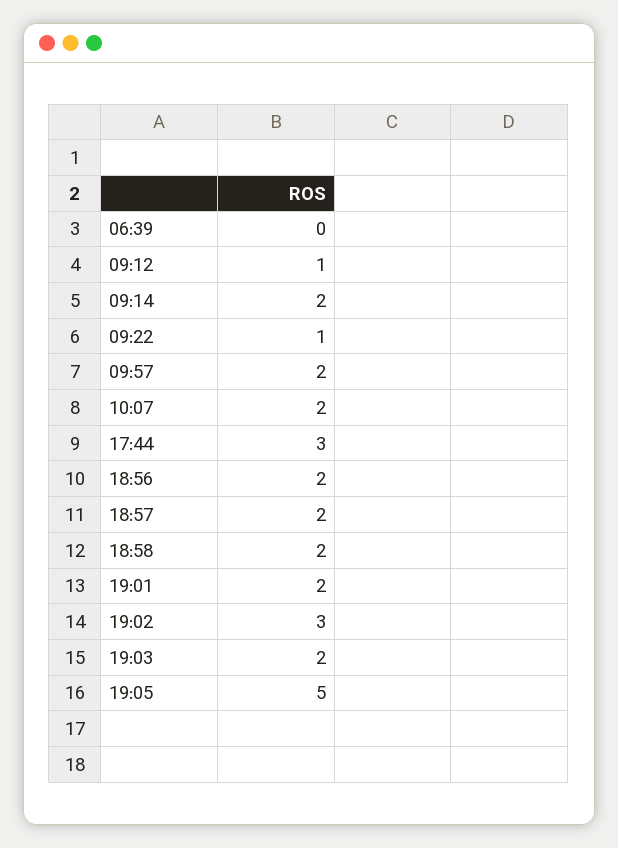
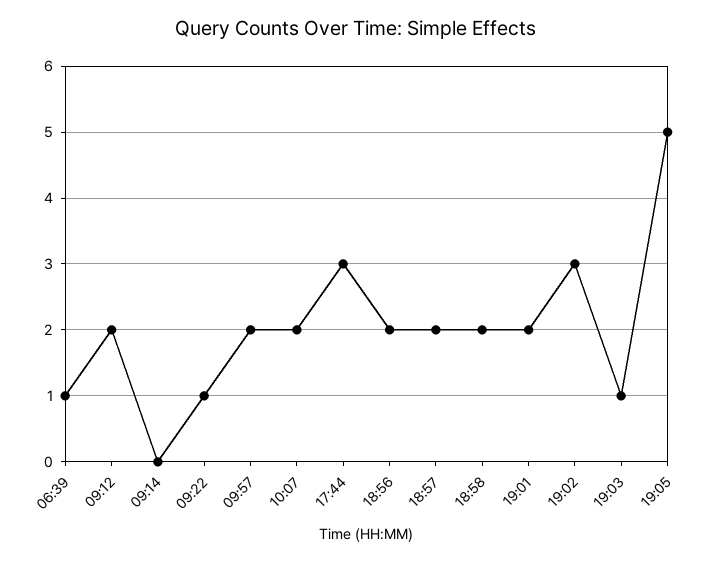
06:39: 0 -> 1
09:12: 1 -> 2
09:14: 2 -> 0
19:03: 2 -> 1

